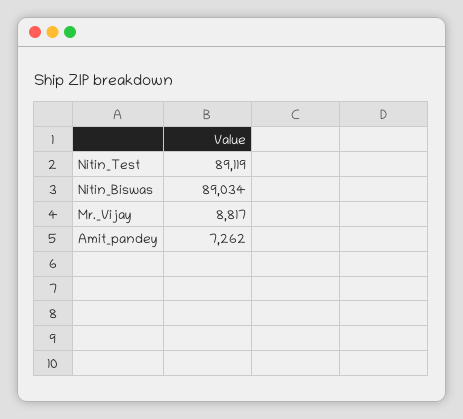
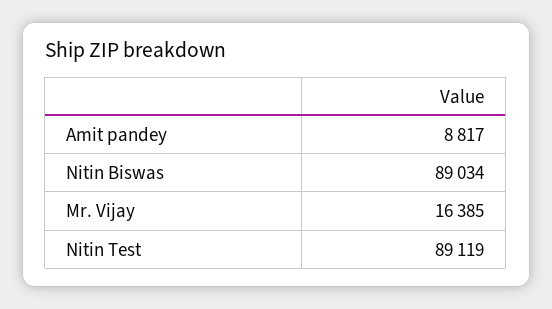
Mr._Vijay: 8817 -> 16385
Amit_pandey: 7262 -> 8817

